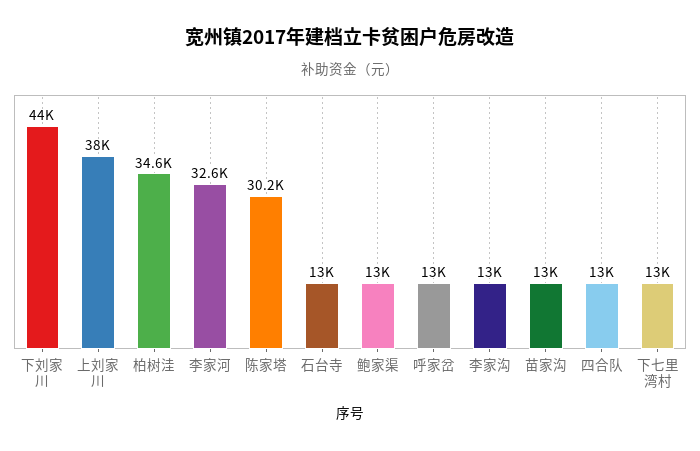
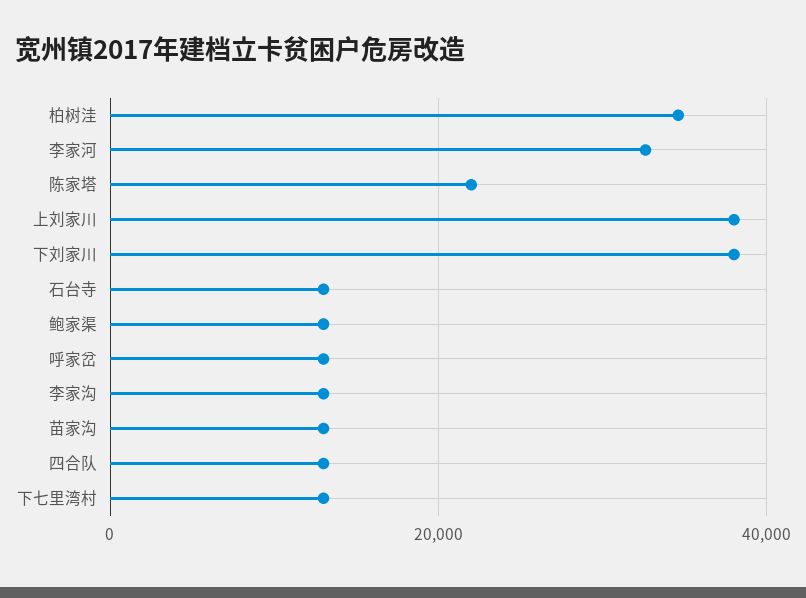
下刘家川: 44000 -> 38000
陈家塔: 30200 -> 22000

